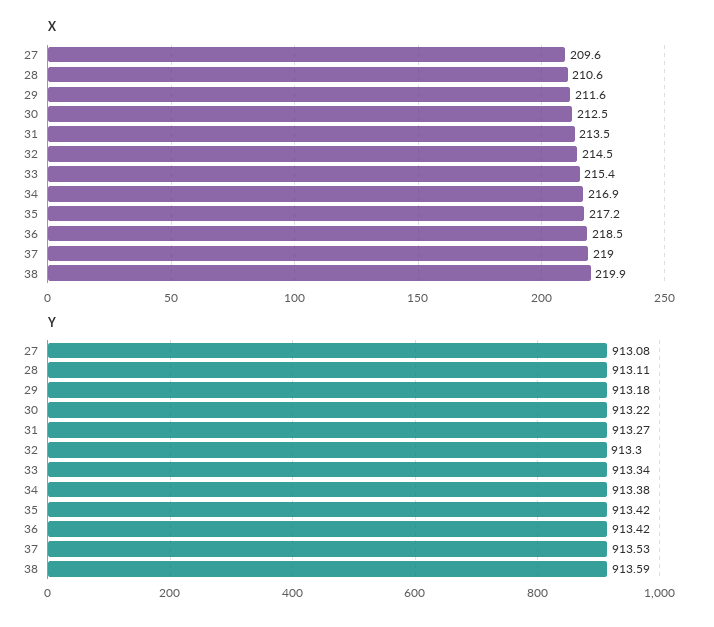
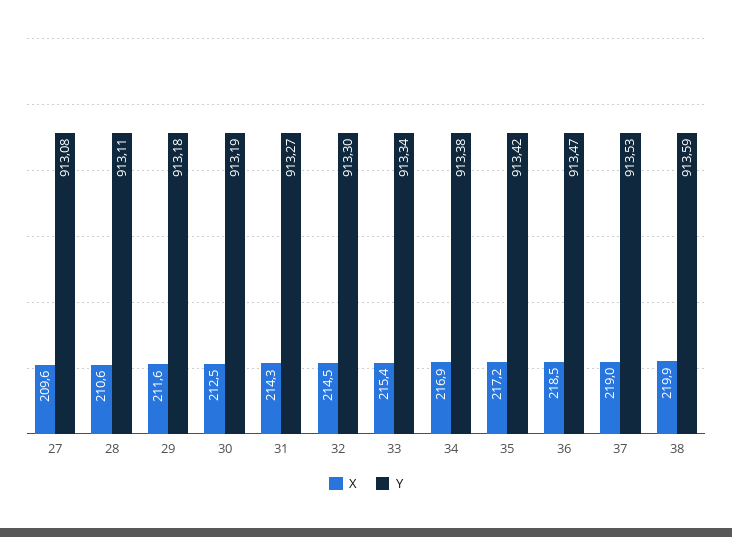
X, 31: 213.5 -> 214.3
Y, 30: 913.22 -> 913.19
Y, 36: 913.42 -> 913.47

